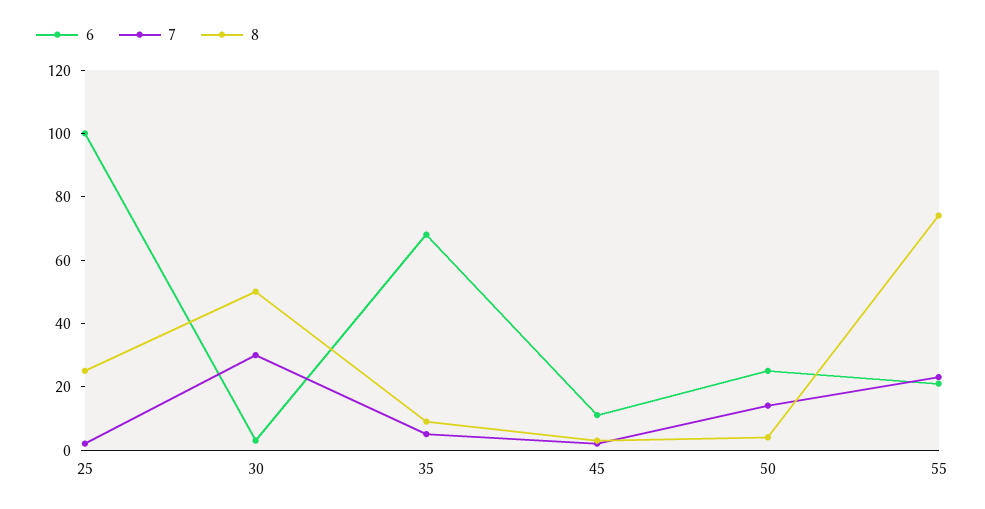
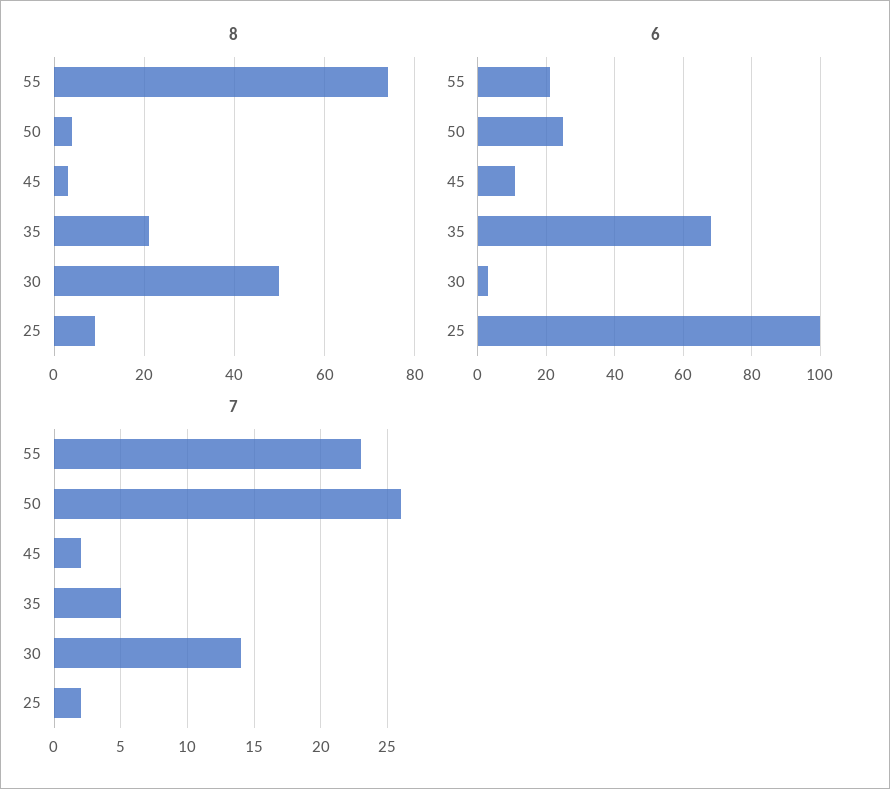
8, 25: 25 -> 10
7, 30: 30 -> 14
8, 35: 10 -> 20
7, 50: 15 -> 26

